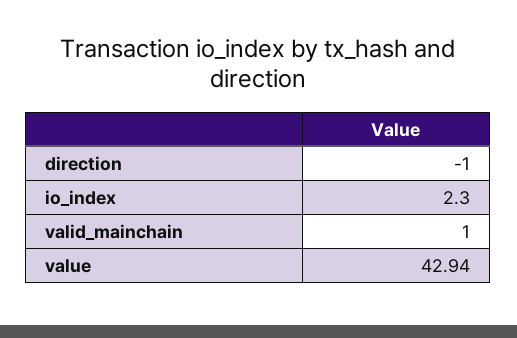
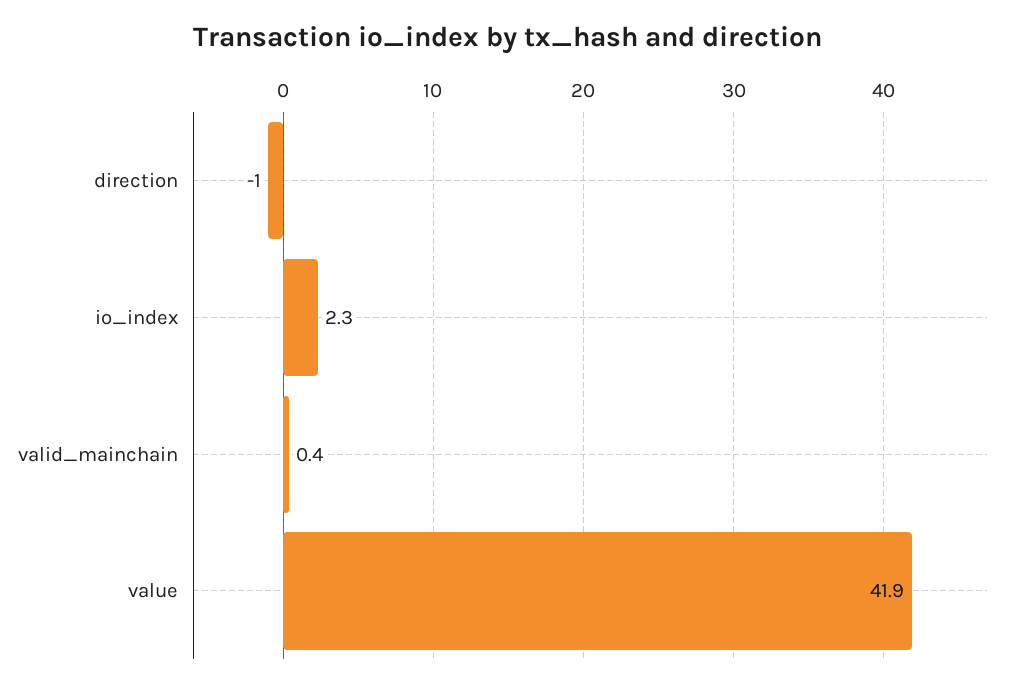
valid_mainchain: 1 -> 0.4
value: 42.94 -> 41.9

